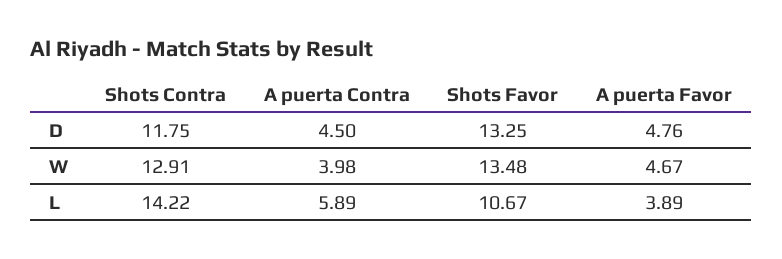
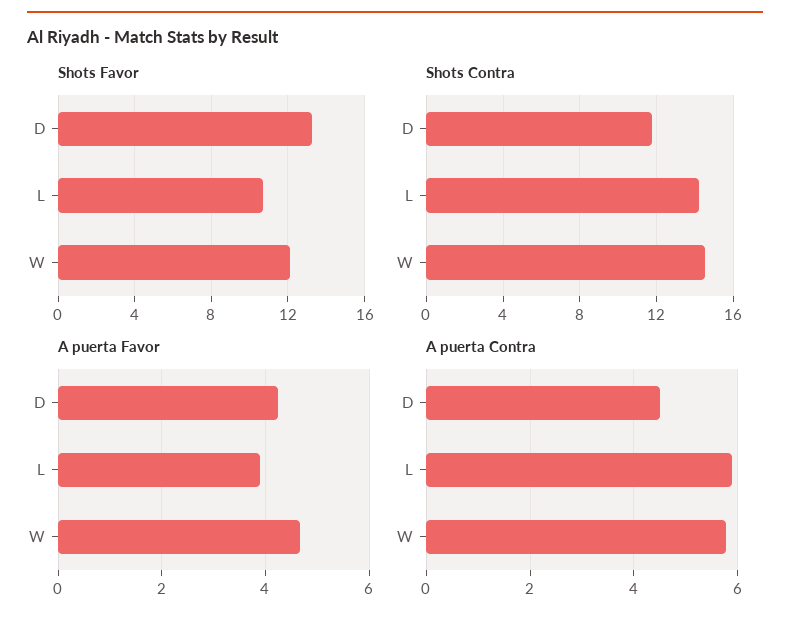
A puerta Favor, D: 4.76 -> 4.2
Shots Contra, W: 12.91 -> 14.5
A puerta Contra, W: 3.98 -> 5.8
Shots Favor, W: 13.48 -> 12

